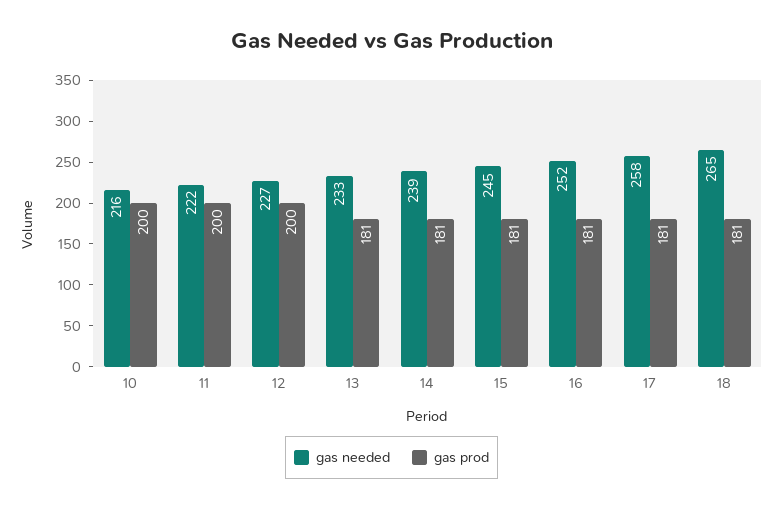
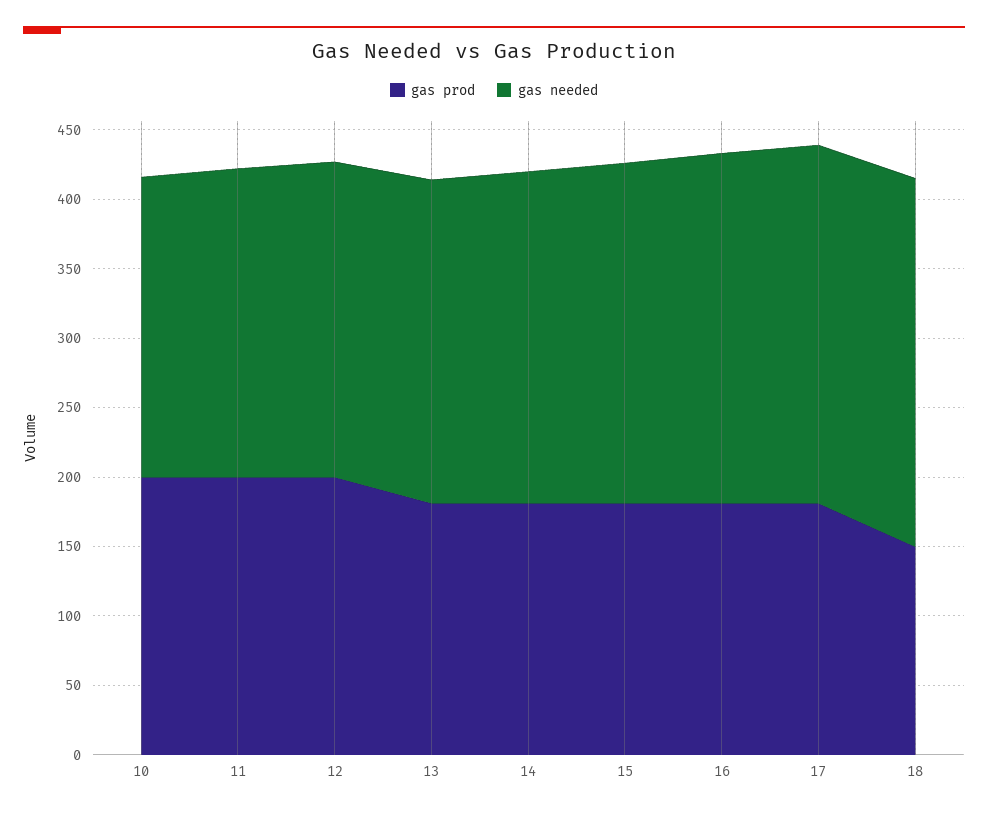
gas prod, 18: 181 -> 150

